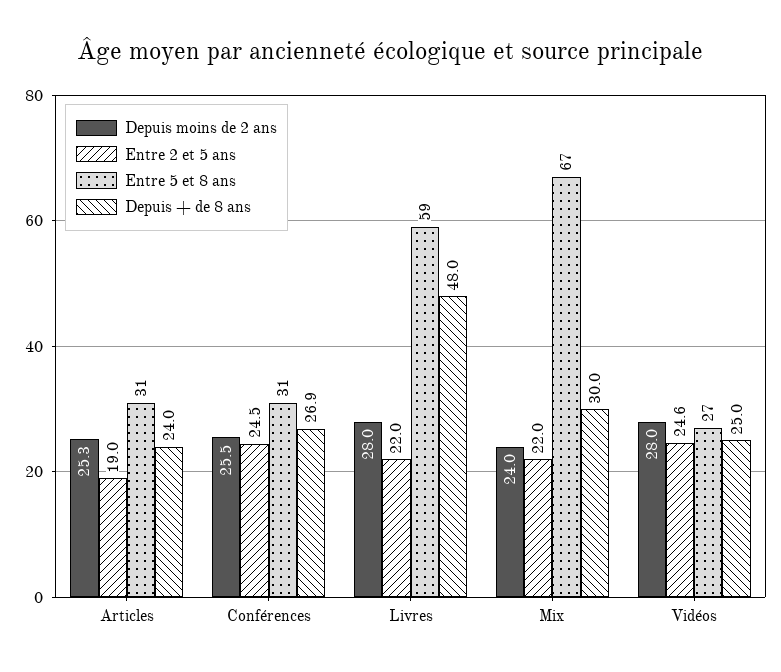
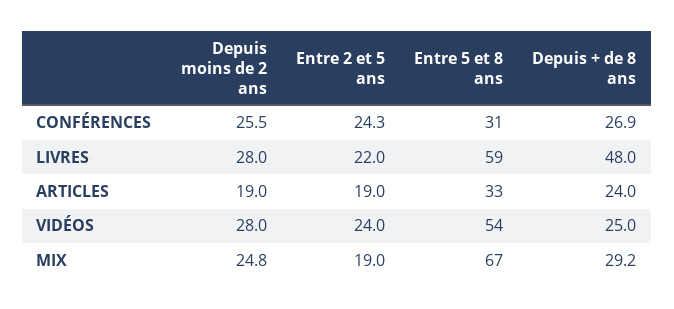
Depuis moins de 2 ans, Articles: 25.3 -> 19
Entre 5 et 8 ans, Articles: 31 -> 33
Entre 2 et 5 ans, Conférences: 24.5 -> 24.3
Depuis moins de 2 ans, Mix: 24 -> 24.8
Entre 2 et 5 ans, Mix: 22 -> 19
Depuis + de 8 ans, Mix: 30 -> 29.2
Entre 2 et 5 ans, Vidéos: 24.6 -> 24
Entre 5 et 8 ans, Vidéos: 27 -> 54

